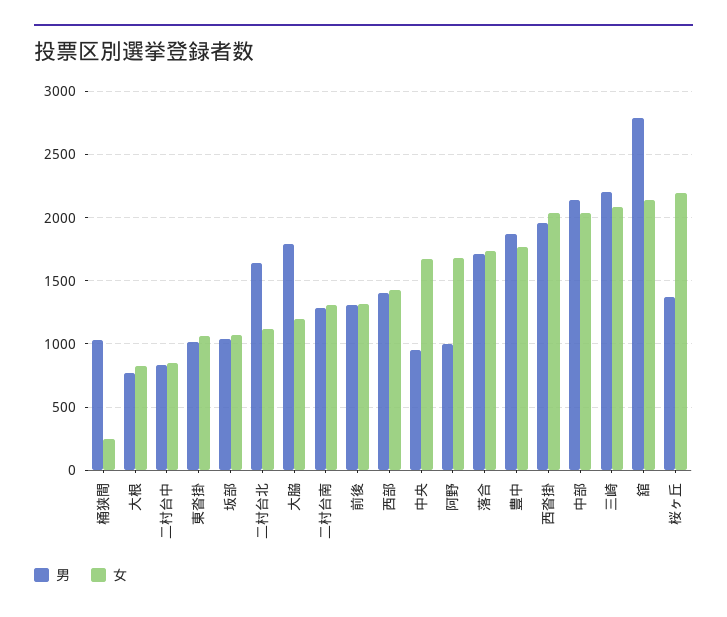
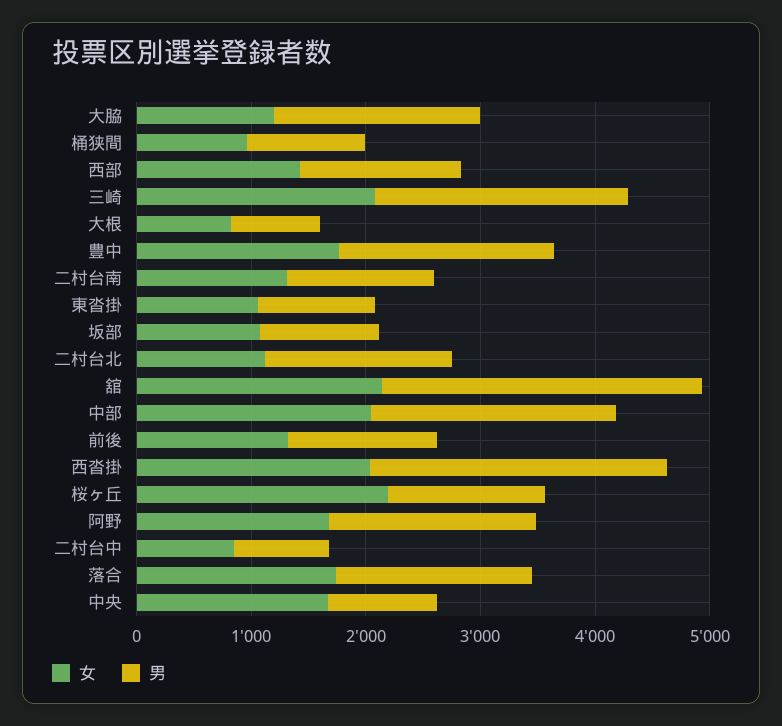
女, 桶狭間: 250 -> 1000
男, 阿野: 1000 -> 1800
男, 西沓掛: 1950 -> 2600

